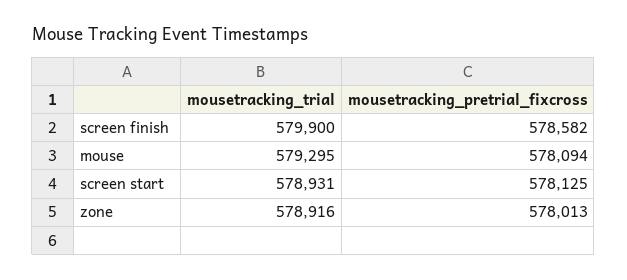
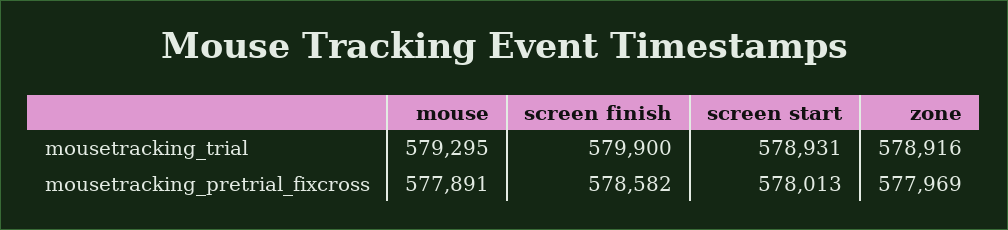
mousetracking_pretrial_fixcross, mouse: 578094 -> 577891
mousetracking_pretrial_fixcross, screen start: 578125 -> 578013
mousetracking_pretrial_fixcross, zone: 578013 -> 577969

